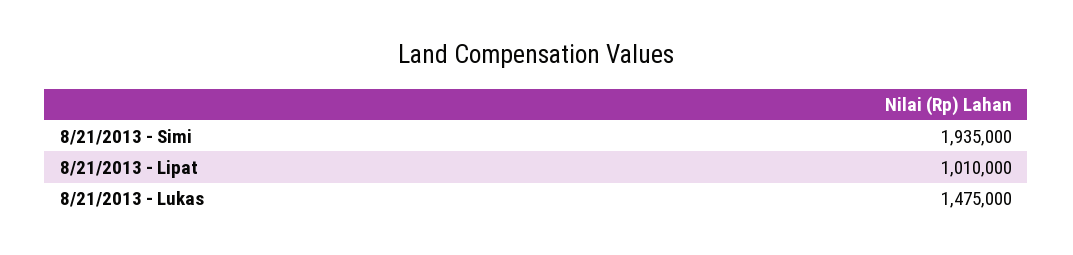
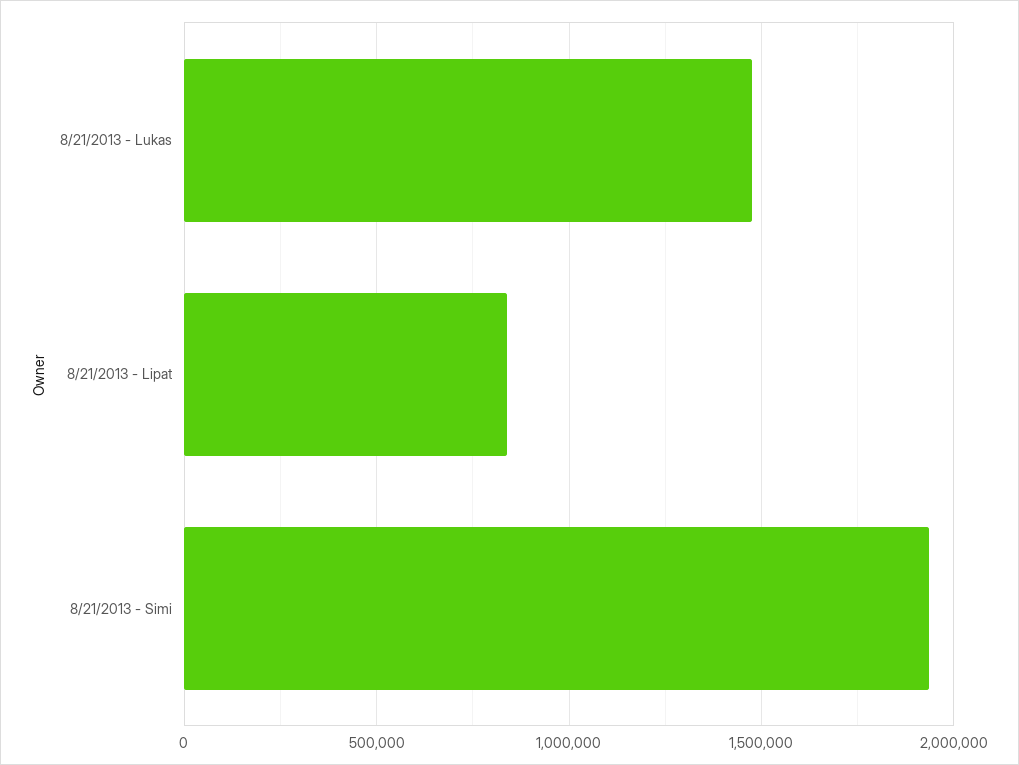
8/21/2013 - Lipat: 1010000 -> 850000

